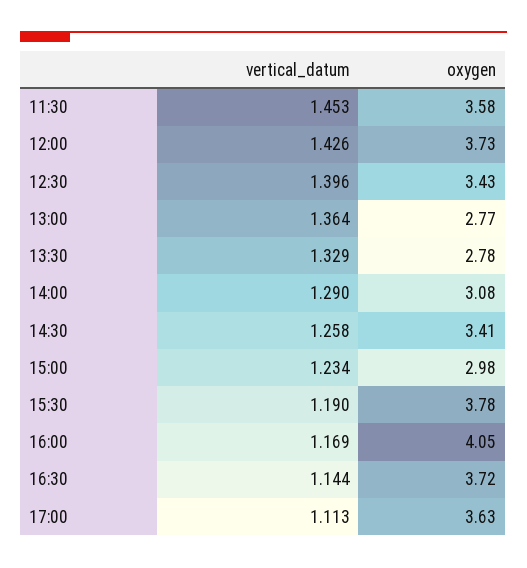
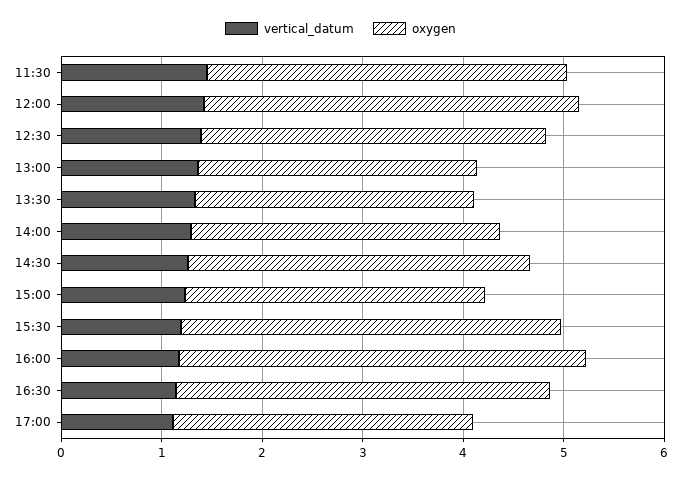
oxygen, 17:00: 3.63 -> 3

